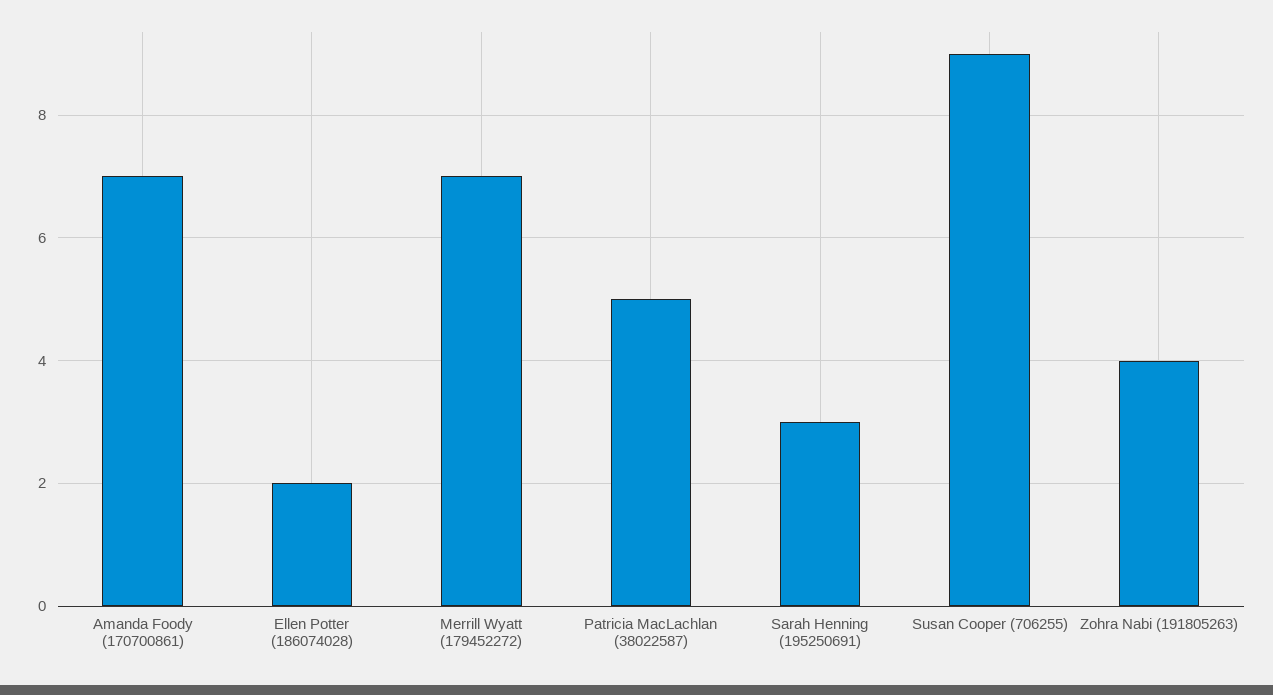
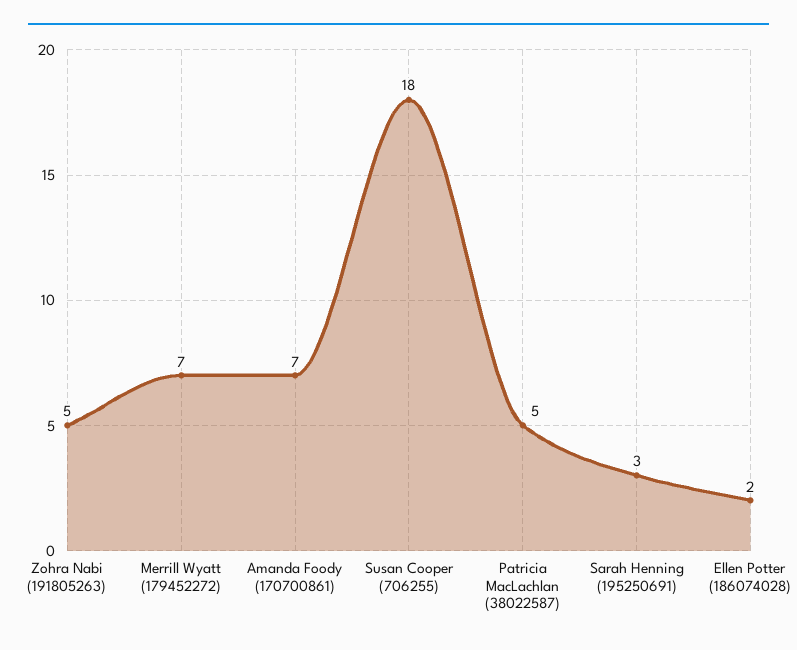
Susan Cooper (706255): 9 -> 18
Zohra Nabi (191805263): 4 -> 5

